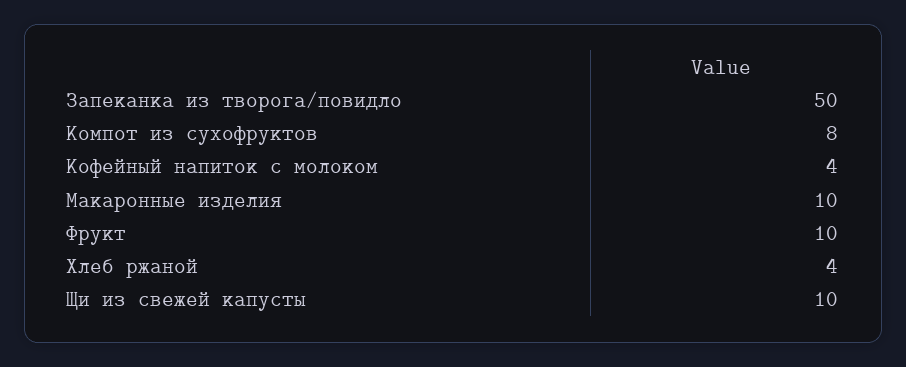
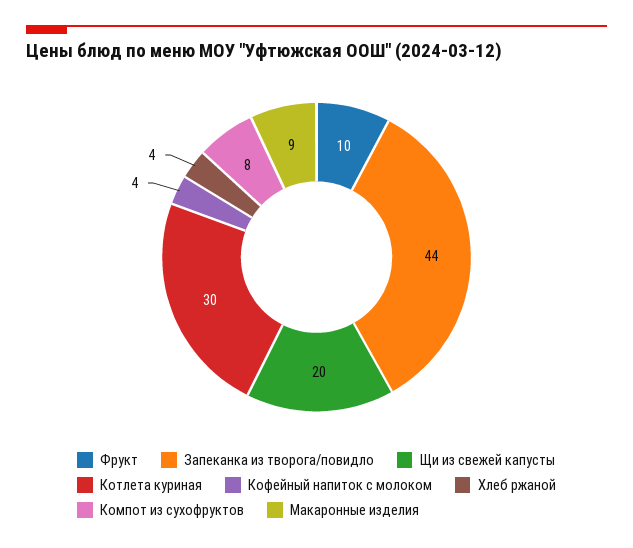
Запеканка из творога/повидло: 50 -> 44
Макаронные изделия: 10 -> 9
Щи из свежей капусты: 10 -> 20
Котлета куриная: none -> 30

